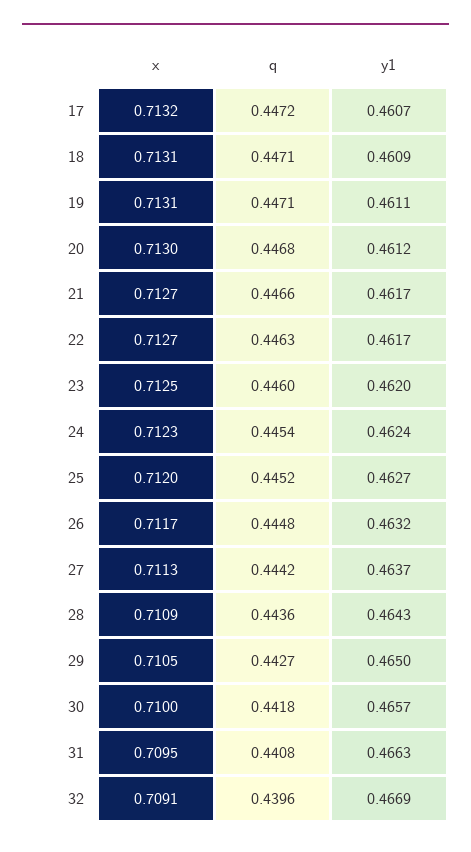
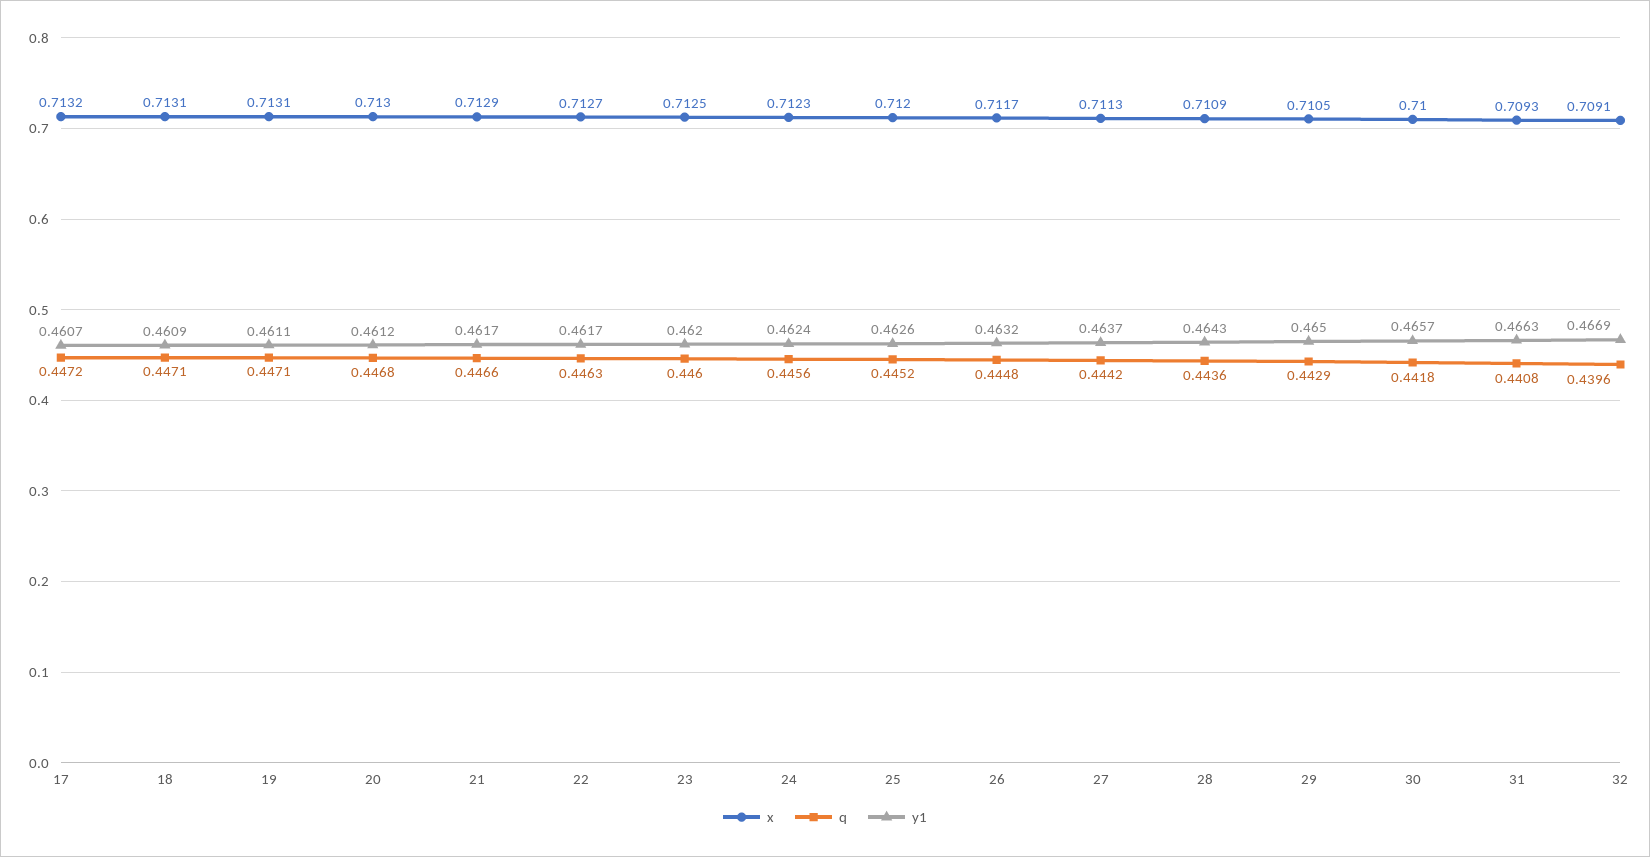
x, 21: 0.7127 -> 0.7129
q, 24: 0.4454 -> 0.4456
y1, 25: 0.4627 -> 0.4626
q, 29: 0.4427 -> 0.4429
x, 31: 0.7095 -> 0.7093

